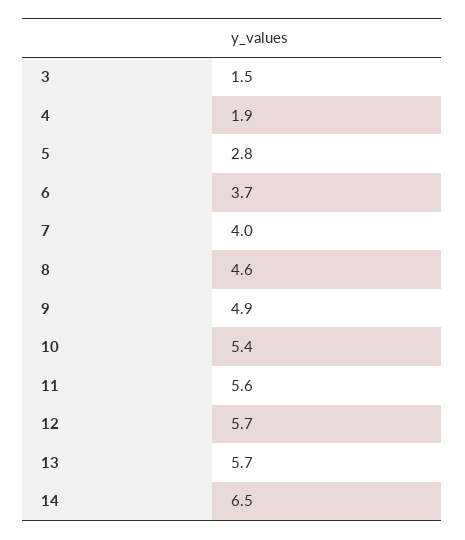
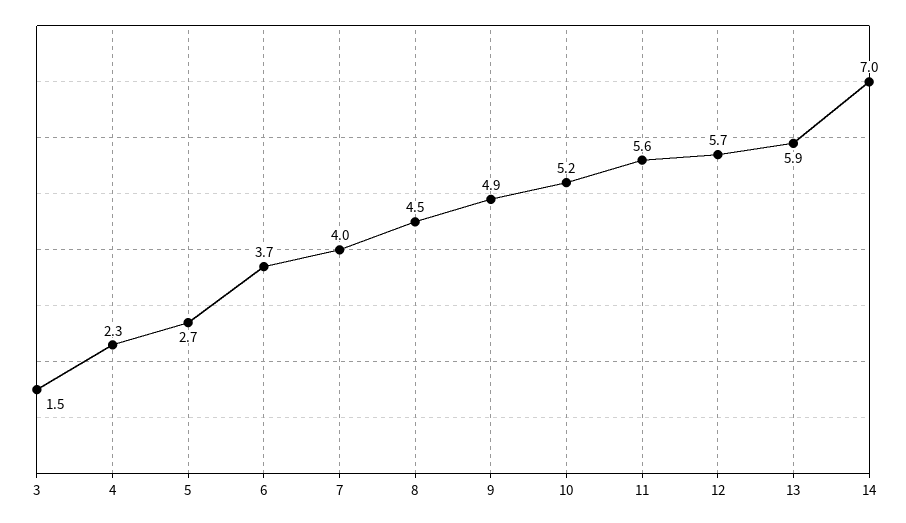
4: 1.9 -> 2.3
5: 2.8 -> 2.7
8: 4.6 -> 4.5
10: 5.4 -> 5.2
13: 5.7 -> 5.9
14: 6.5 -> 7

